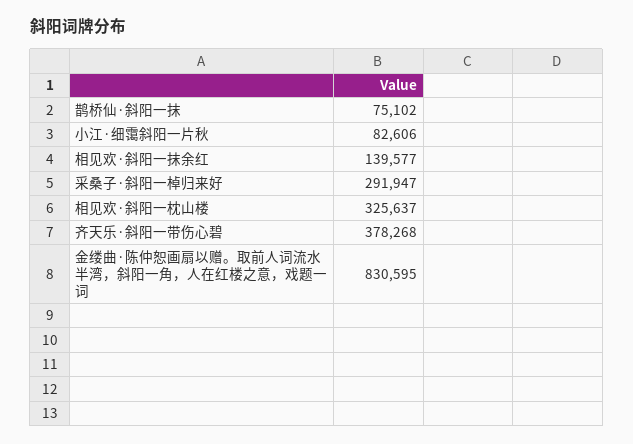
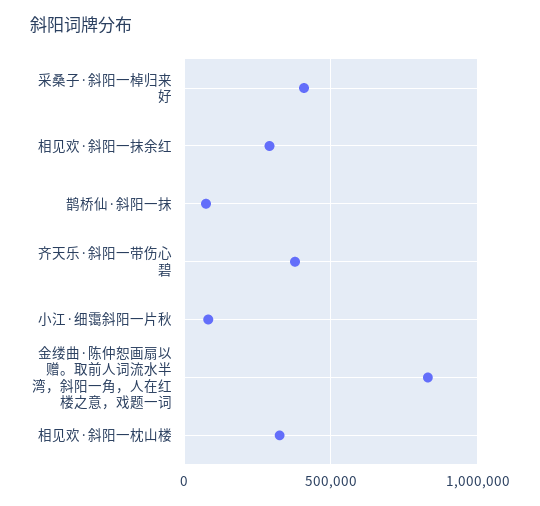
相见欢·斜阳一抹余红: 139577 -> 300000
采桑子·斜阳一棹归来好: 291947 -> 400000

